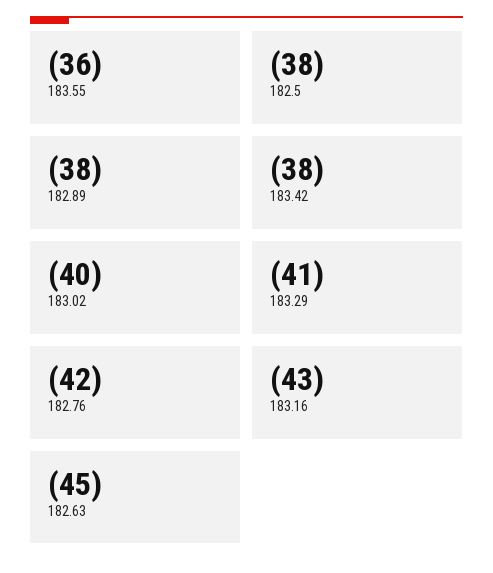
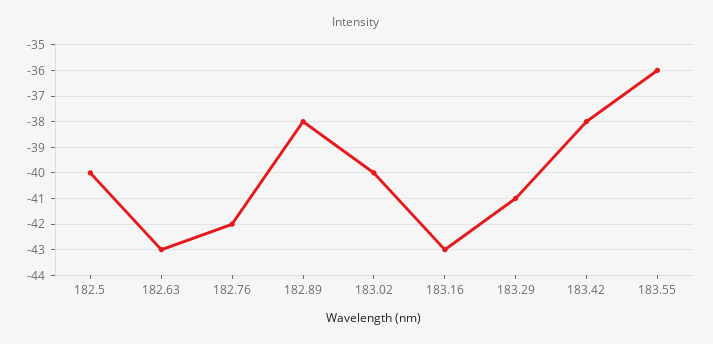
182.5: -38 -> -40
182.63: -45 -> -43

